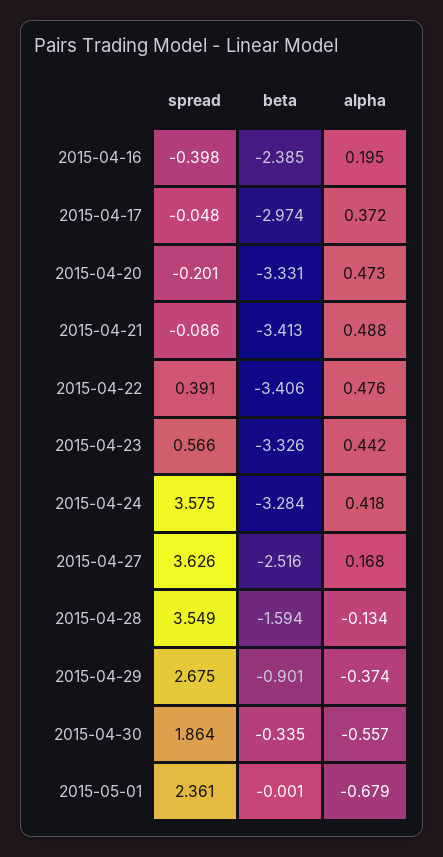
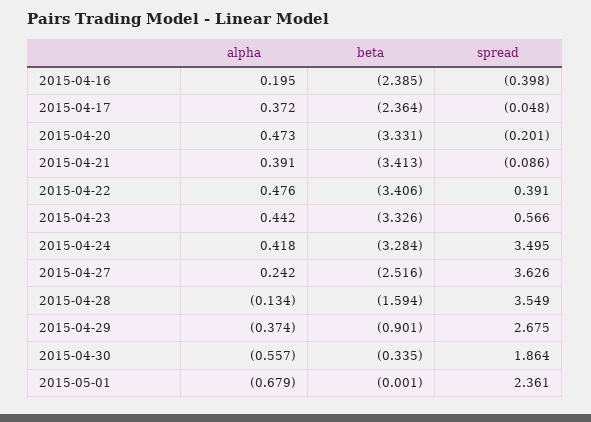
beta, 2015-04-17: -2.974 -> -2.364
alpha, 2015-04-21: 0.488 -> 0.391
spread, 2015-04-24: 3.575 -> 3.495
alpha, 2015-04-27: 0.168 -> 0.242

